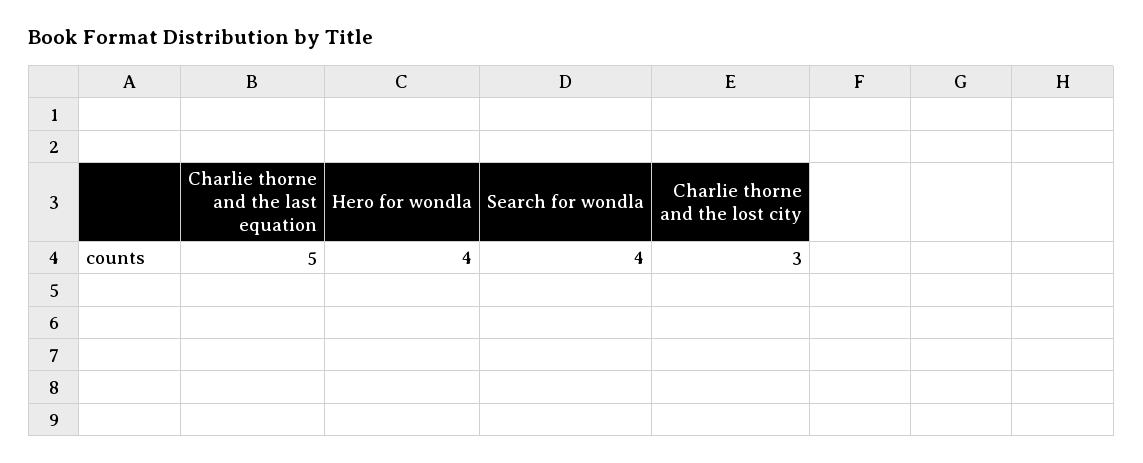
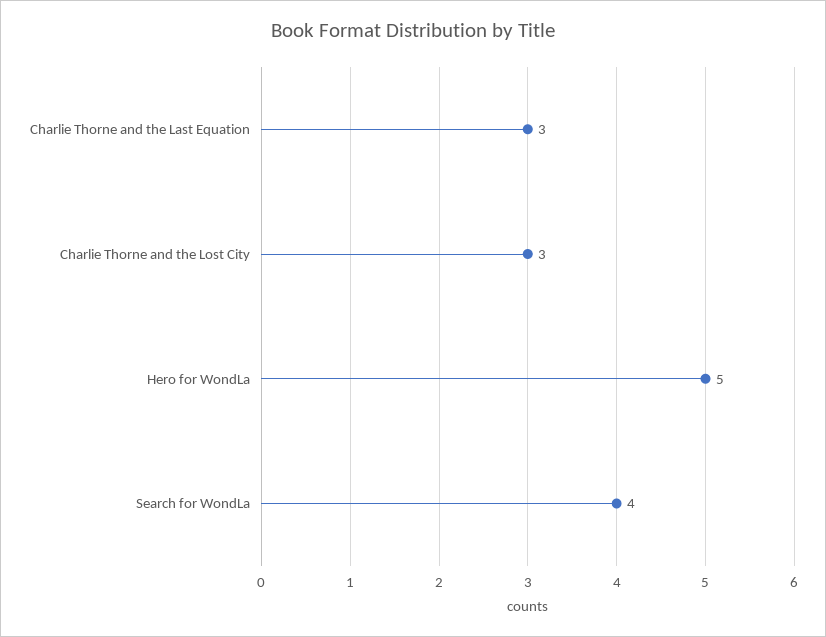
Charlie thorne and the last equation: 5 -> 3
Hero for wondla: 4 -> 5

